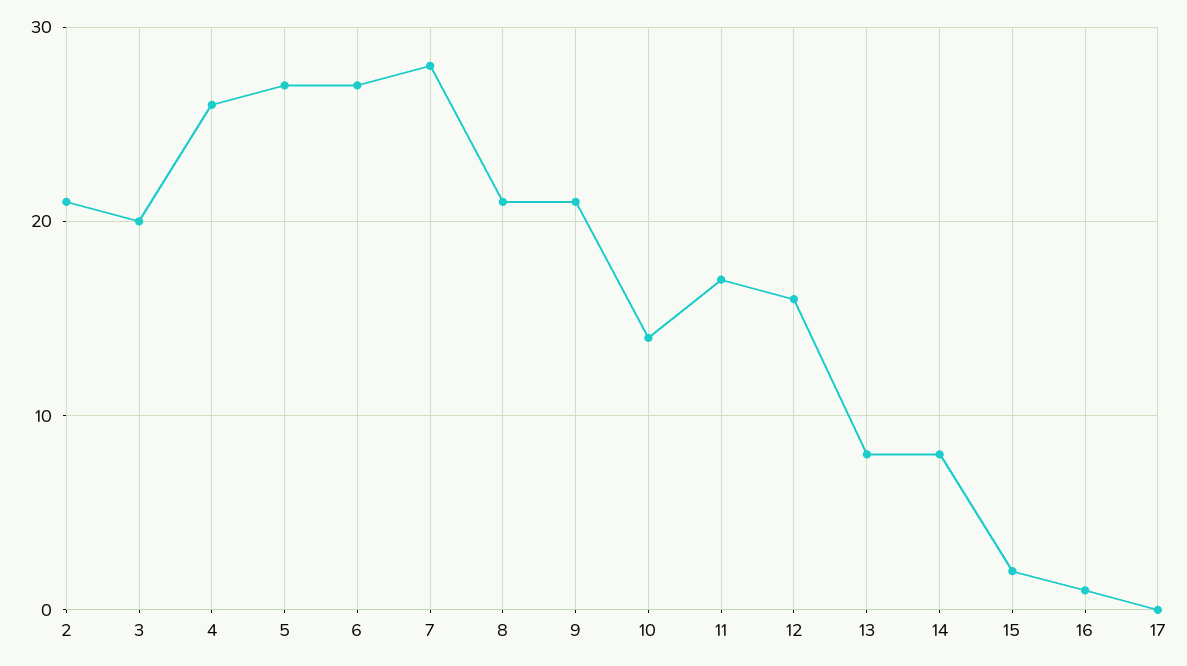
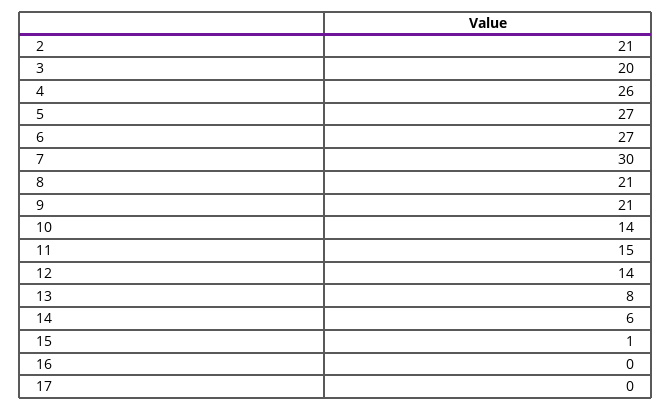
7: 28 -> 30
11: 17 -> 15
12: 16 -> 14
14: 8 -> 6
15: 2 -> 1
16: 1 -> 0

